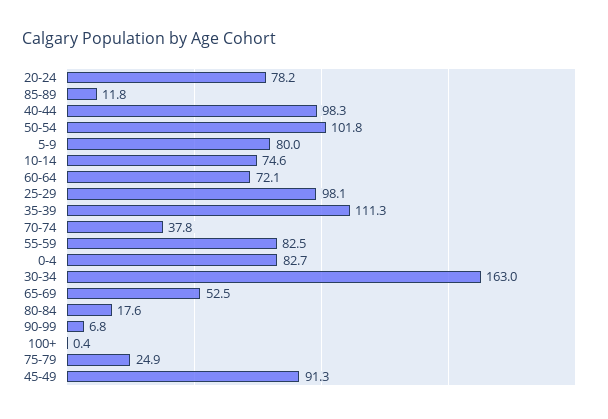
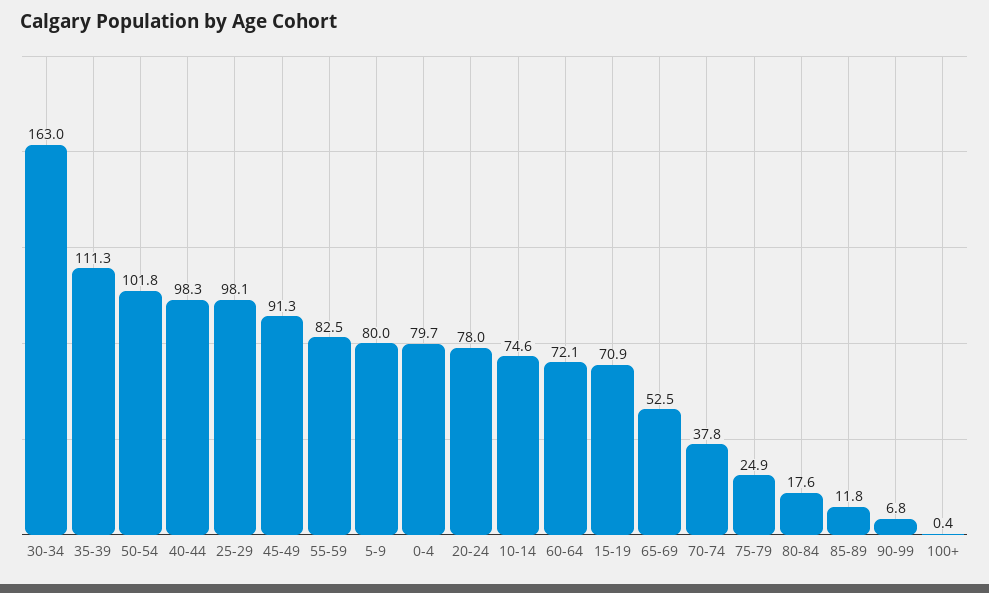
20-24: 78.2 -> 78
0-4: 82.7 -> 79.7
15-19: none -> 70.9

